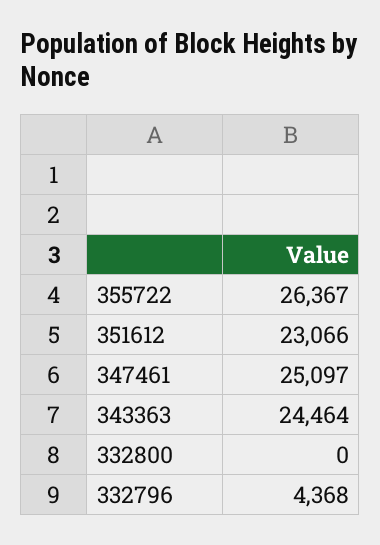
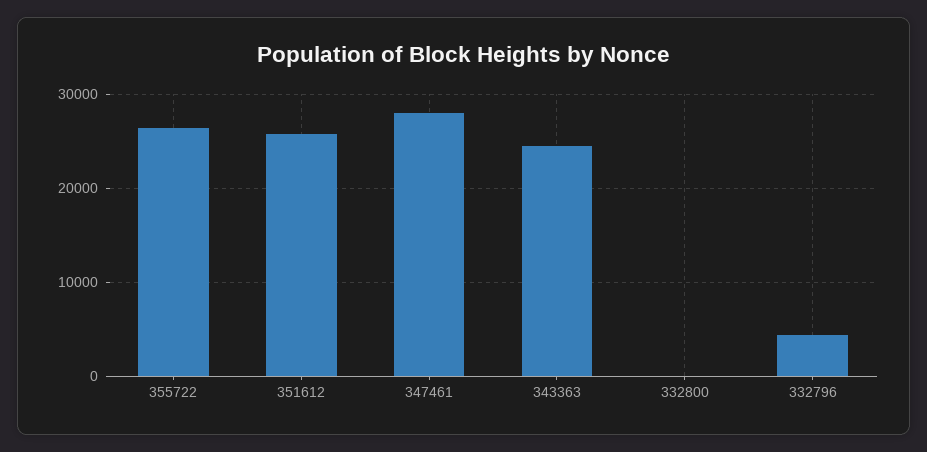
351612: 23066 -> 26000
347461: 25097 -> 28000

